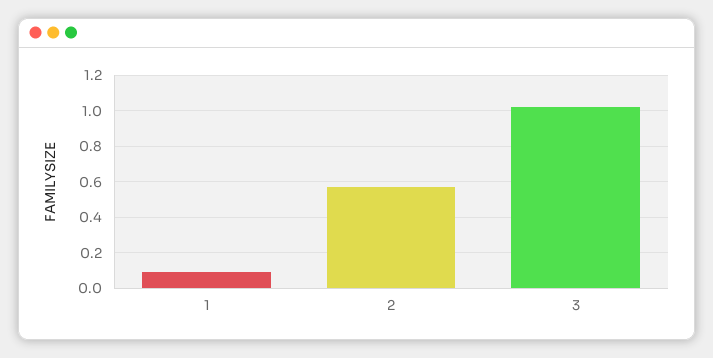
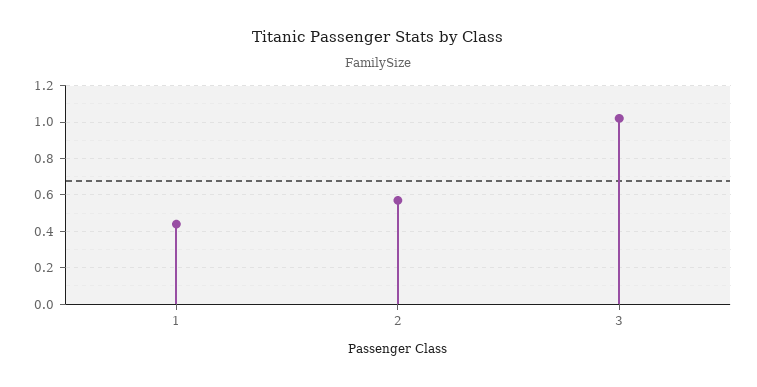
1: 0.1 -> 0.45

